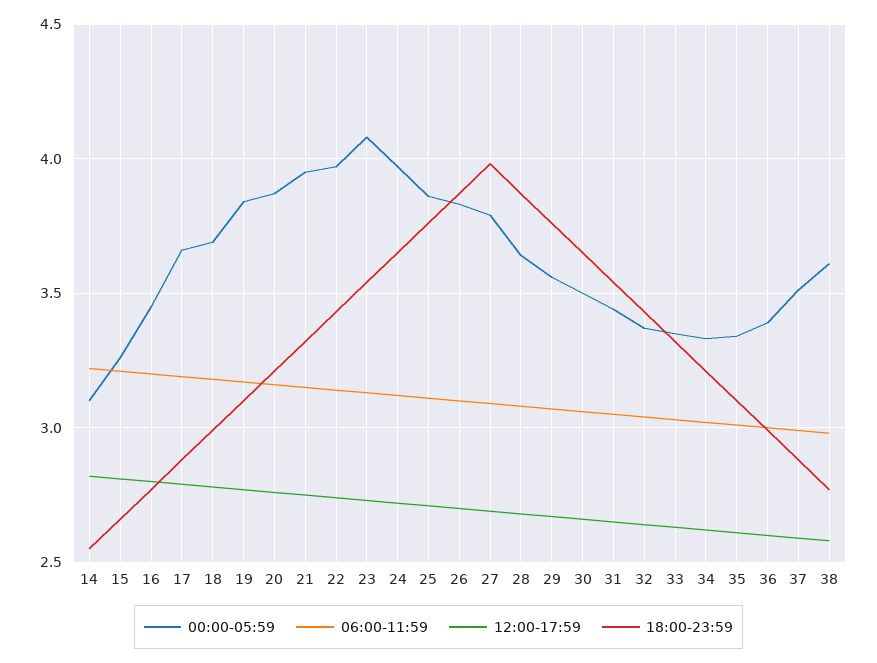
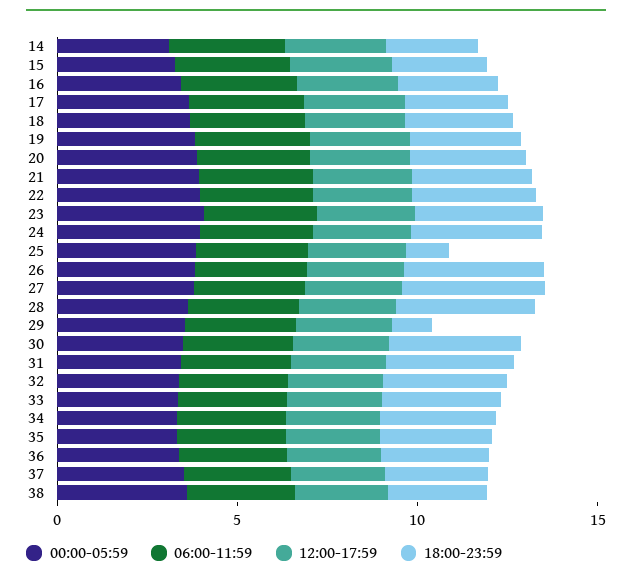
18:00-23:59, 25: 3.75 -> 1
18:00-23:59, 29: 3.75 -> 1

